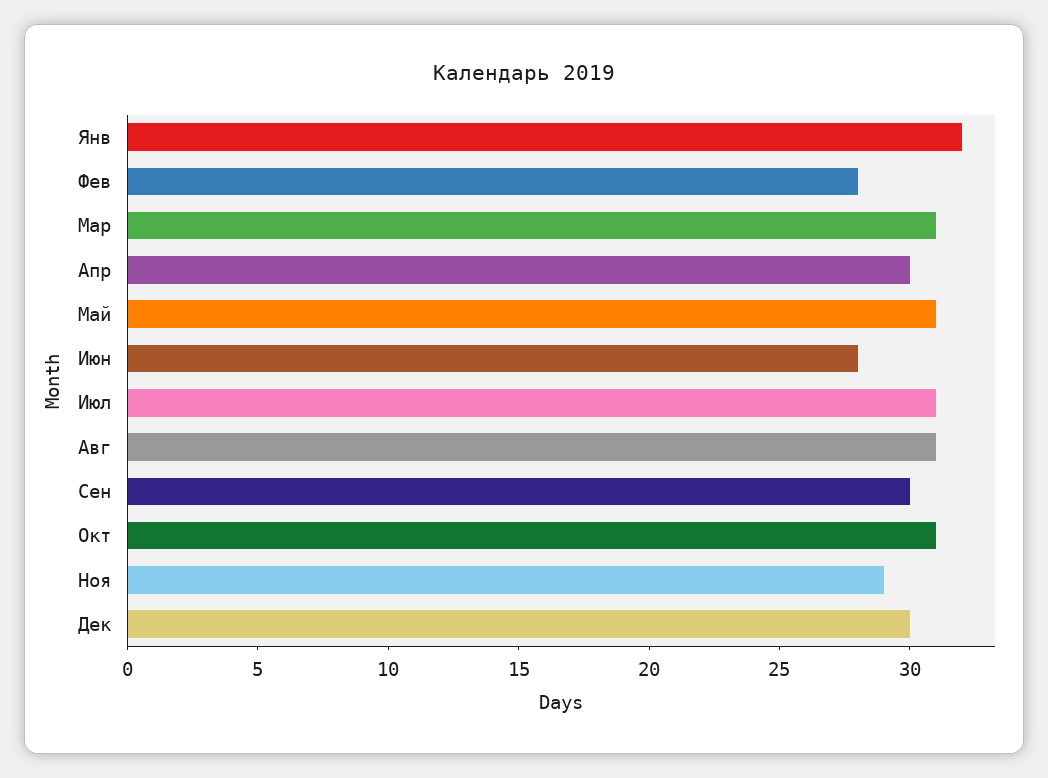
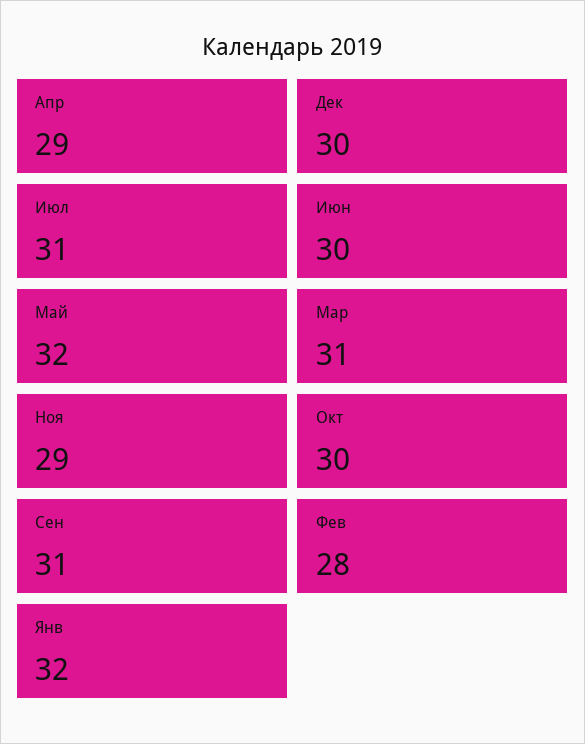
Апр: 30 -> 29
Май: 31 -> 32
Июн: 28 -> 30
Авг: 31 -> none
Сен: 30 -> 31
Окт: 31 -> 30

